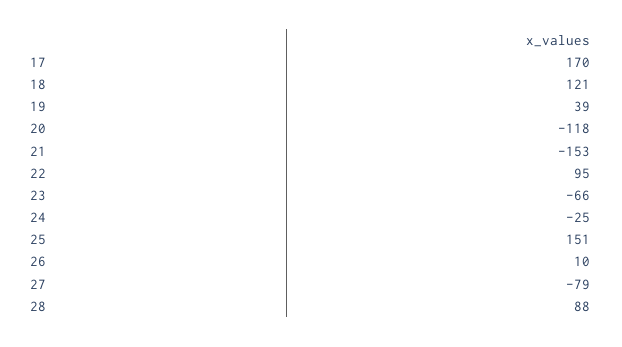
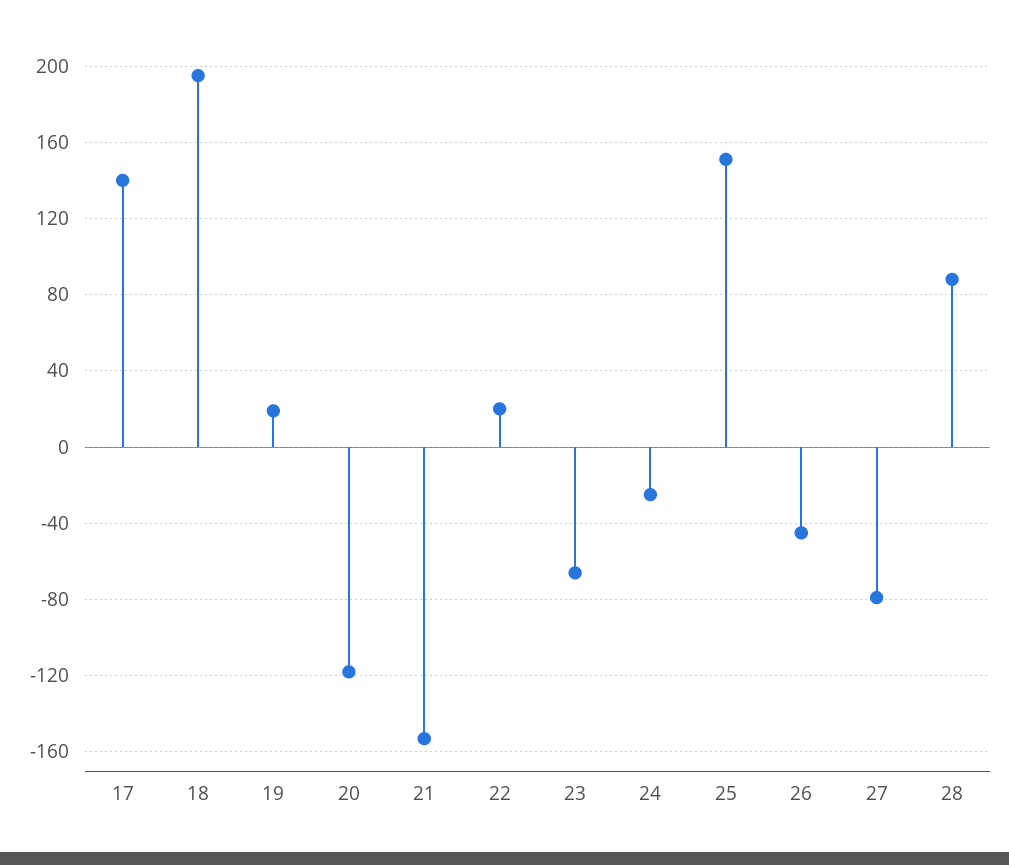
17: 170 -> 140
18: 121 -> 195
19: 39 -> 20
22: 95 -> 20
26: 10 -> -45

